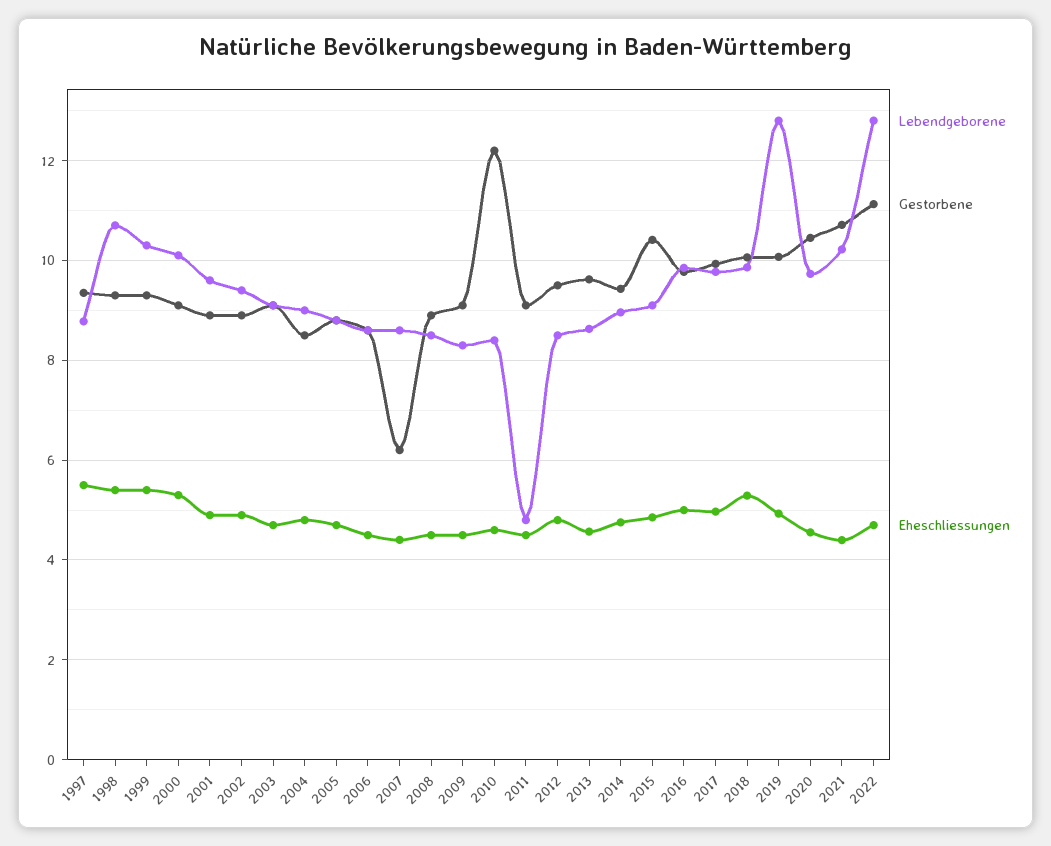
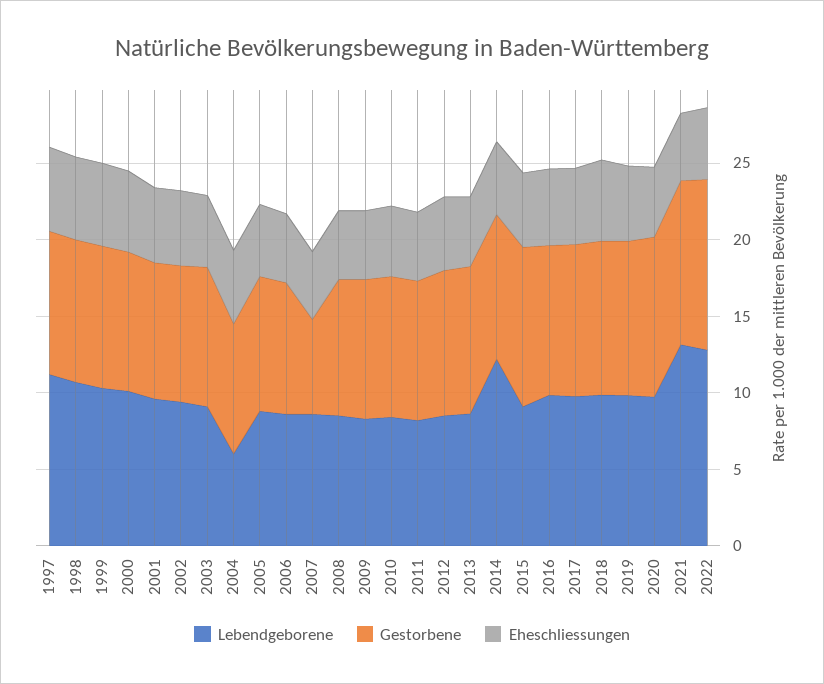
Lebendgeborene, 1997: 8.8 -> 11
Lebendgeborene, 2004: 9 -> 6
Gestorbene, 2010: 12.2 -> 9
Lebendgeborene, 2011: 4.8 -> 8
Lebendgeborene, 2014: 9 -> 12
Lebendgeborene, 2019: 12.8 -> 10
Lebendgeborene, 2021: 10.2 -> 13

